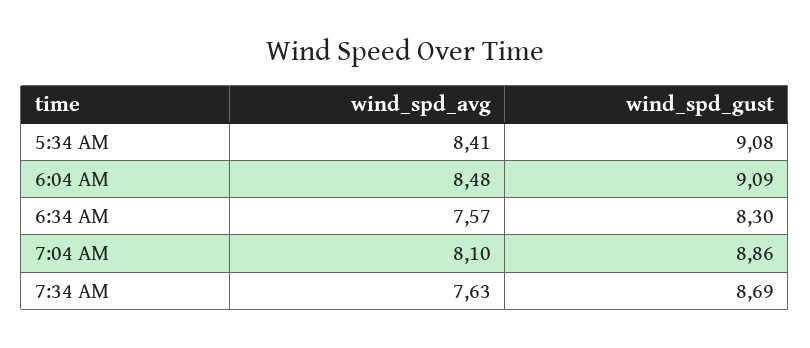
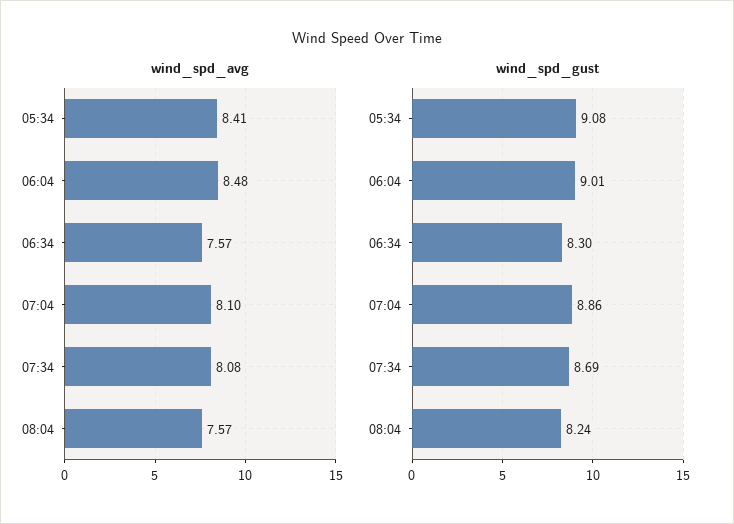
wind_spd_gust, 6:04 AM: 9.09 -> 9.01
wind_spd_avg, 7:34 AM: 7.63 -> 8.08
wind_spd_avg, 08:04: none -> 7.57
wind_spd_gust, 08:04: none -> 8.24

